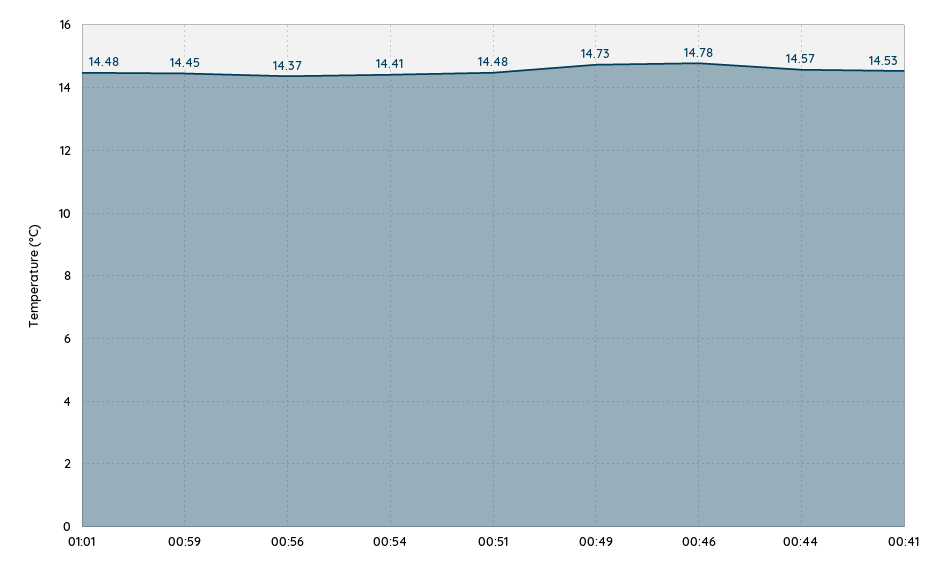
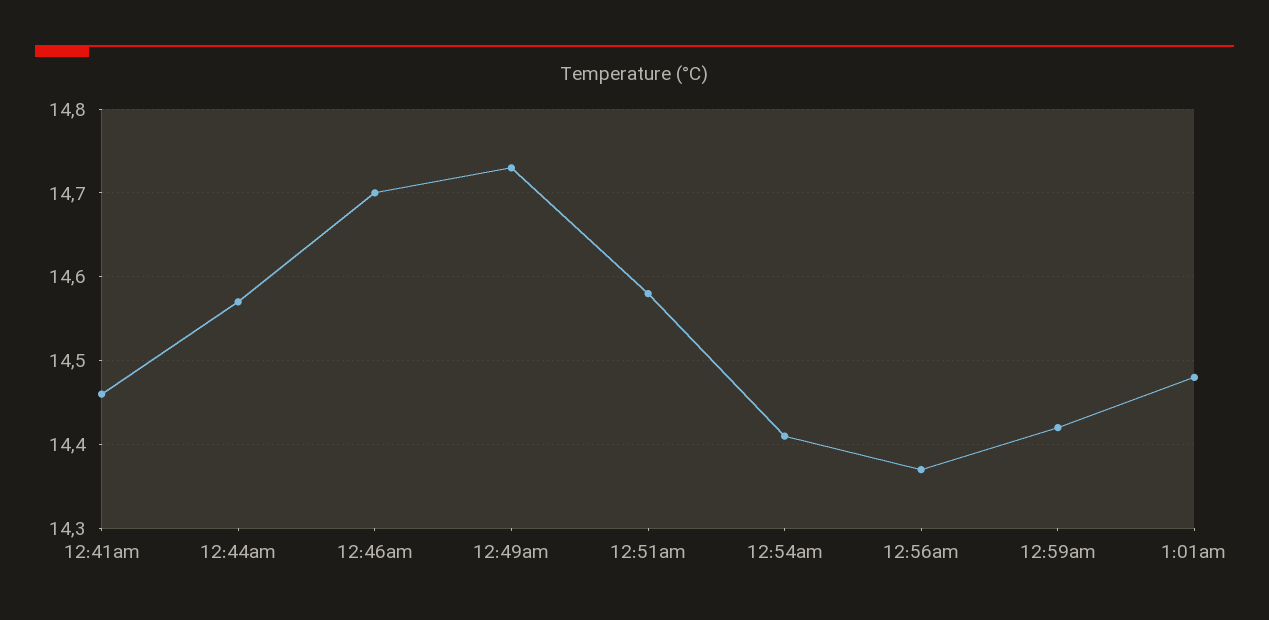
00:59: 14.45 -> 14.42
00:51: 14.48 -> 14.58
00:46: 14.78 -> 14.7
00:41: 14.53 -> 14.46

